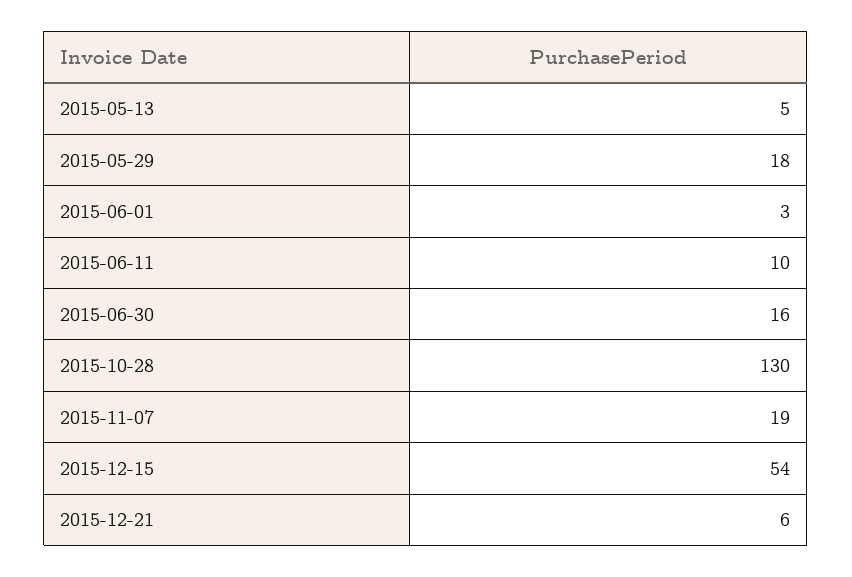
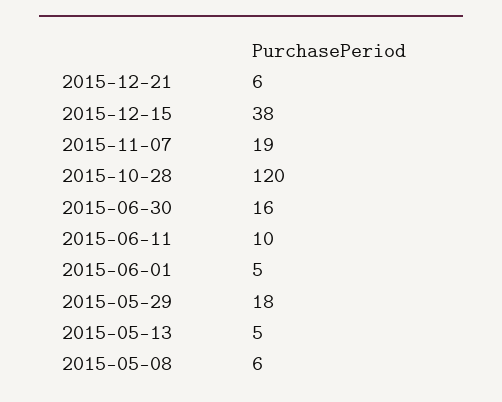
2015-06-01: 3 -> 5
2015-10-28: 130 -> 120
2015-12-15: 54 -> 38
2015-05-08: none -> 6

